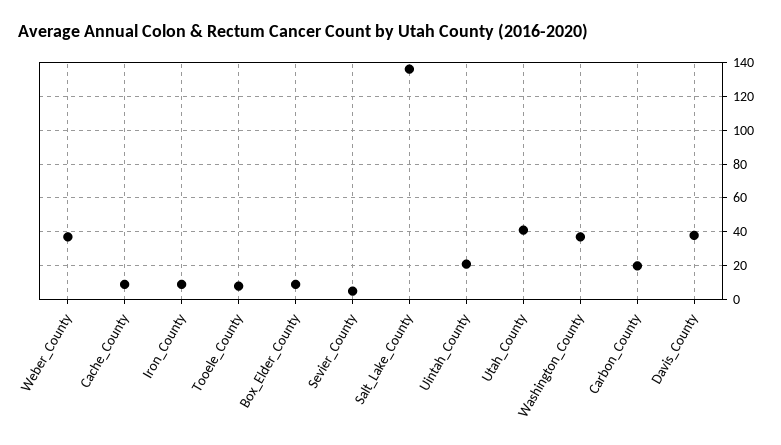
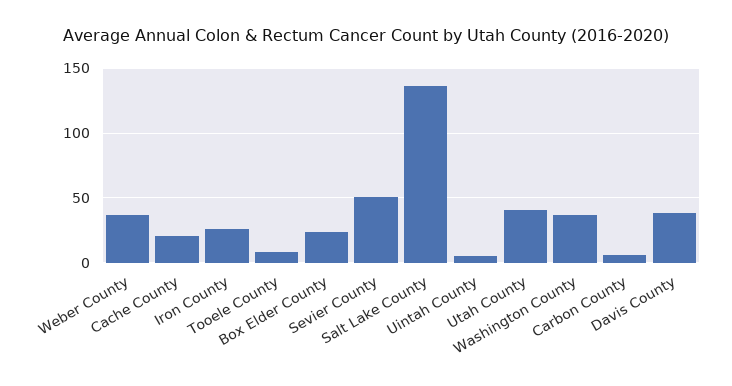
Cache_County: 10 -> 20
Iron_County: 10 -> 25
Box_Elder_County: 10 -> 25
Sevier_County: 5 -> 50
Uintah_County: 20 -> 5
Carbon_County: 20 -> 5

